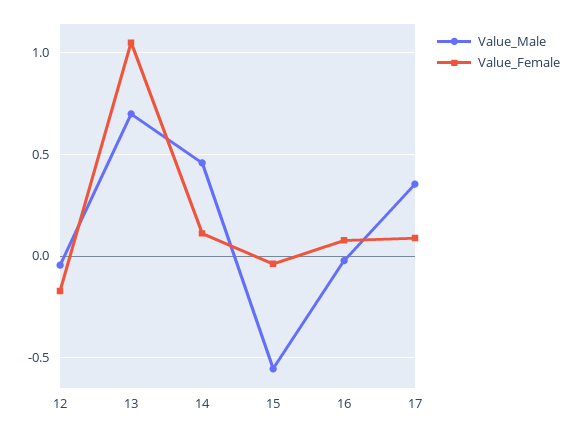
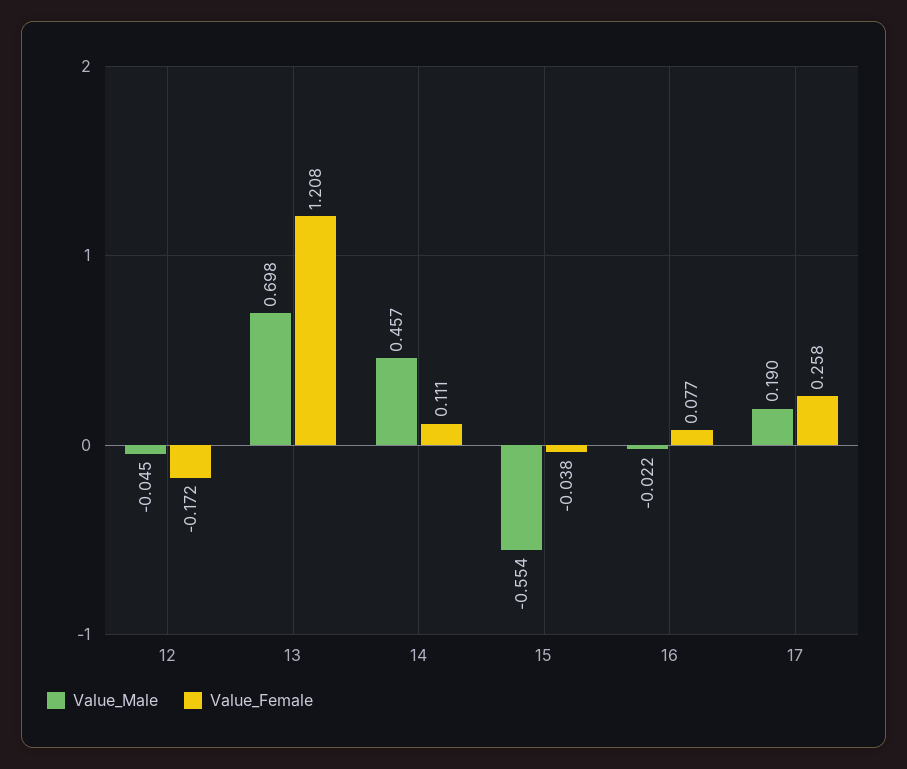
Value_Female, 13: 1.05 -> 1.208
Value_Male, 17: 0.35 -> 0.19
Value_Female, 17: 0.1 -> 0.258

